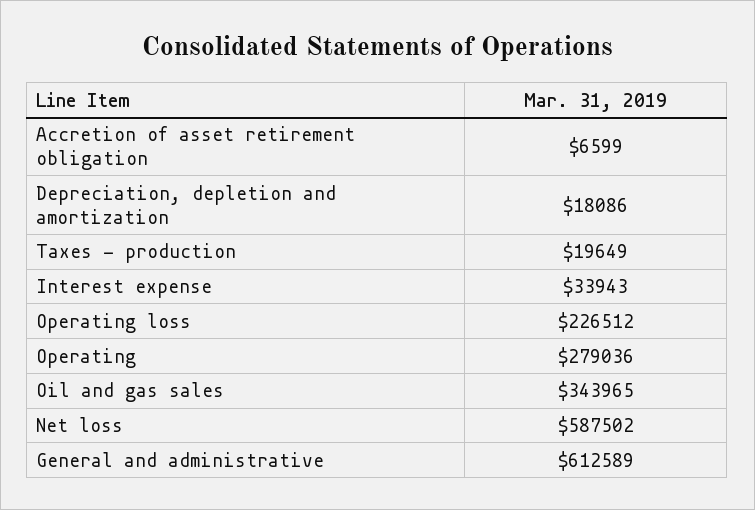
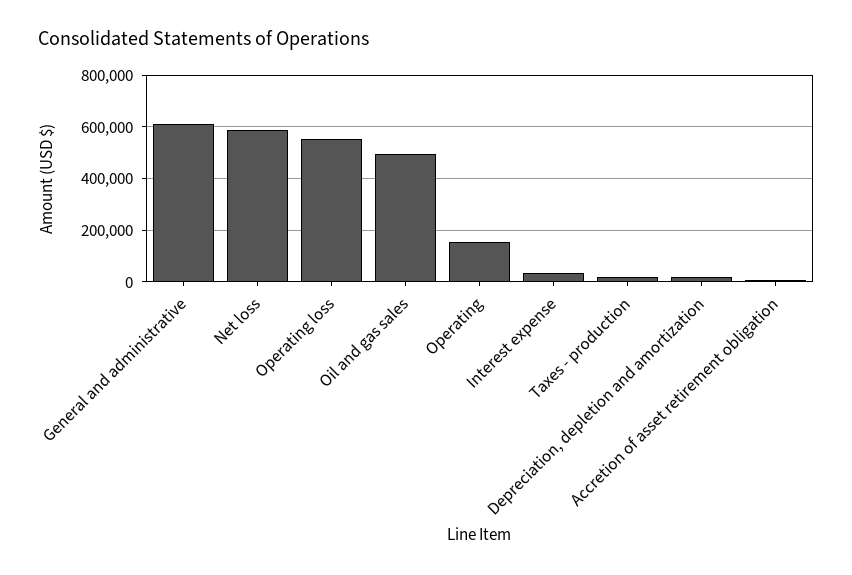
Operating loss: 226512 -> 550000
Operating: 279036 -> 150000
Oil and gas sales: 343965 -> 500000

